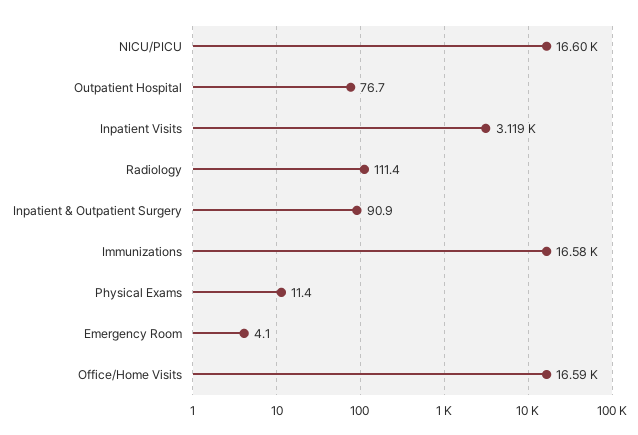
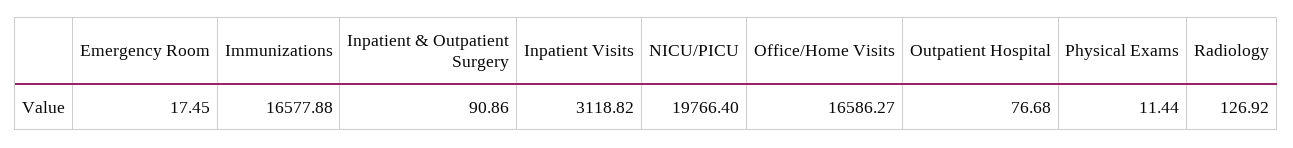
NICU/PICU: 16600 -> 19766.4
Radiology: 111.4 -> 126.92
Emergency Room: 4.1 -> 17.45

